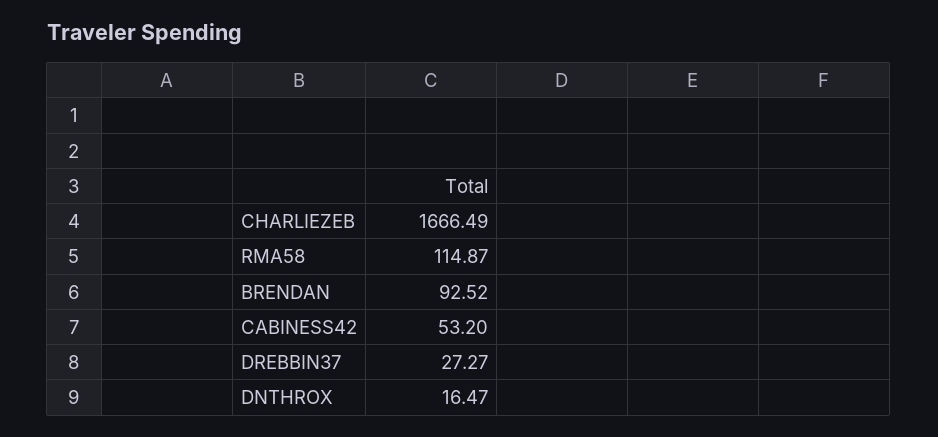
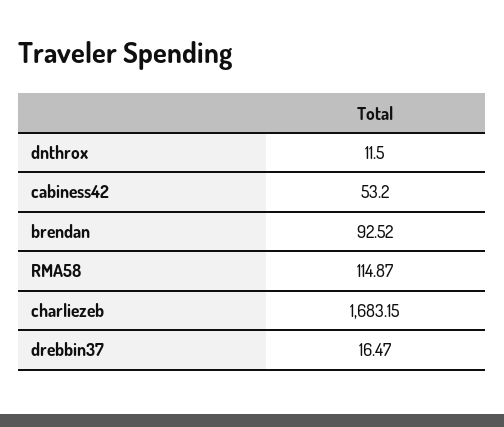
CHARLIEZEB: 1666.49 -> 1683.15
DREBBIN37: 27.27 -> 16.47
DNTHROX: 16.47 -> 11.5

